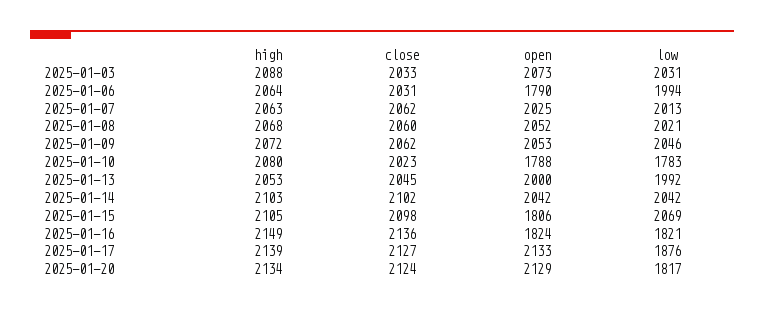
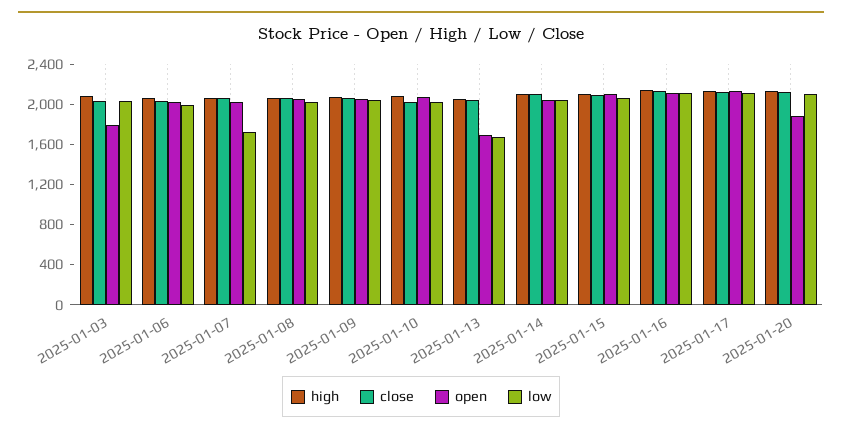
open, 2025-01-03: 2073 -> 1800
open, 2025-01-06: 1790 -> 2000
low, 2025-01-07: 2013 -> 1700
open, 2025-01-10: 1788 -> 2100
low, 2025-01-10: 1783 -> 2000
open, 2025-01-13: 2000 -> 1700
low, 2025-01-13: 1992 -> 1700
open, 2025-01-15: 1806 -> 2100
open, 2025-01-16: 1824 -> 2100
low, 2025-01-16: 1821 -> 2100
low, 2025-01-17: 1876 -> 2100
open, 2025-01-20: 2129 -> 1900
low, 2025-01-20: 1817 -> 2100

